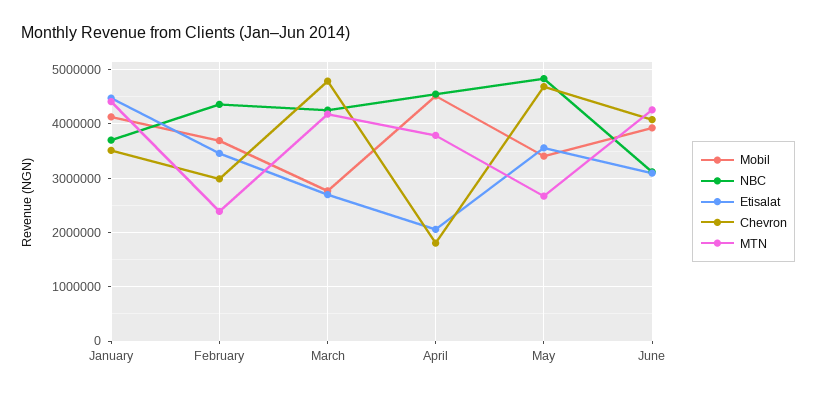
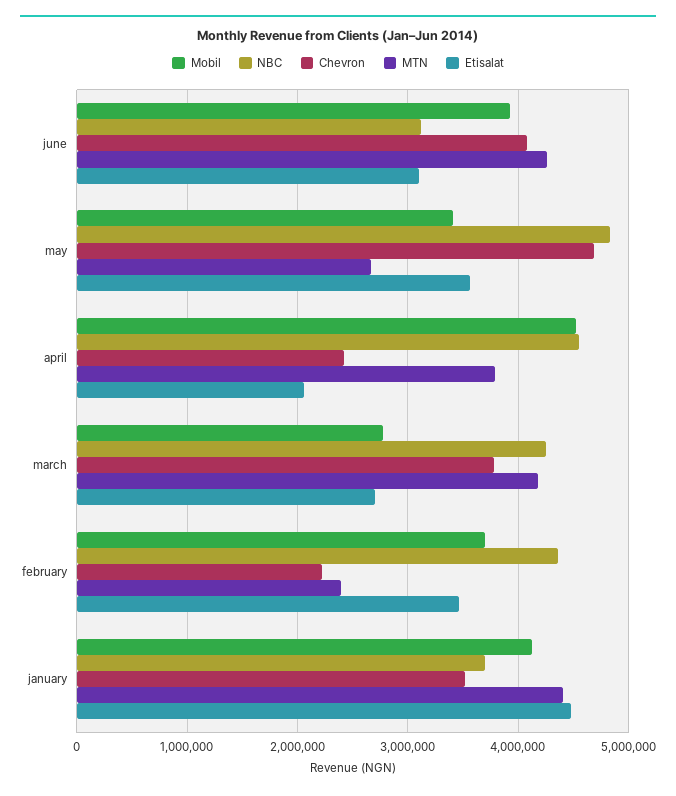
Chevron, February: 3000000 -> 2200000
Chevron, March: 4800000 -> 3800000
Chevron, April: 1800000 -> 2400000

